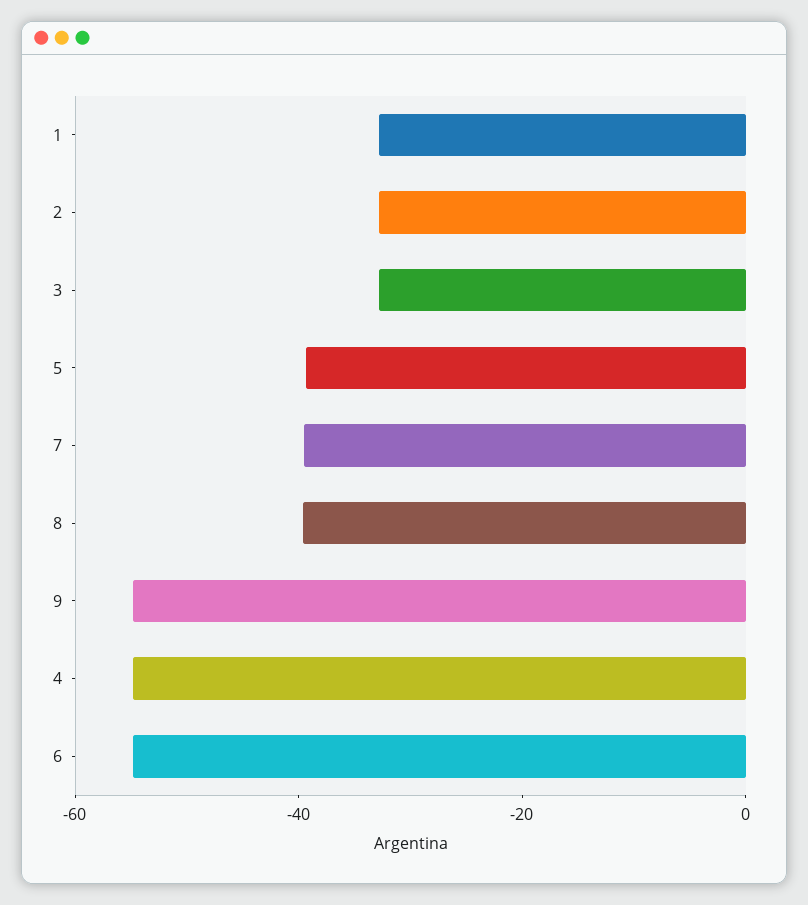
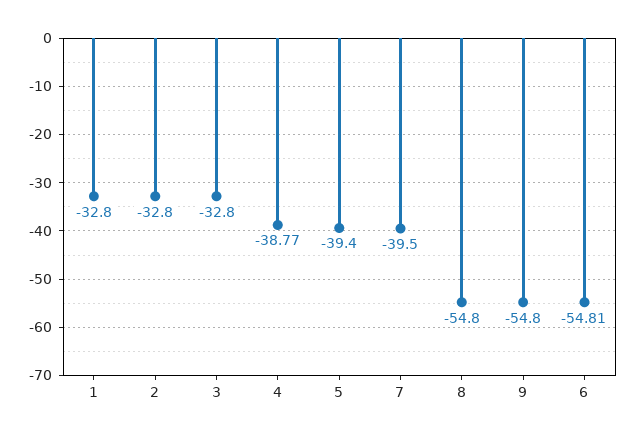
8: -40 -> -54.8
4: -55 -> -38.77

